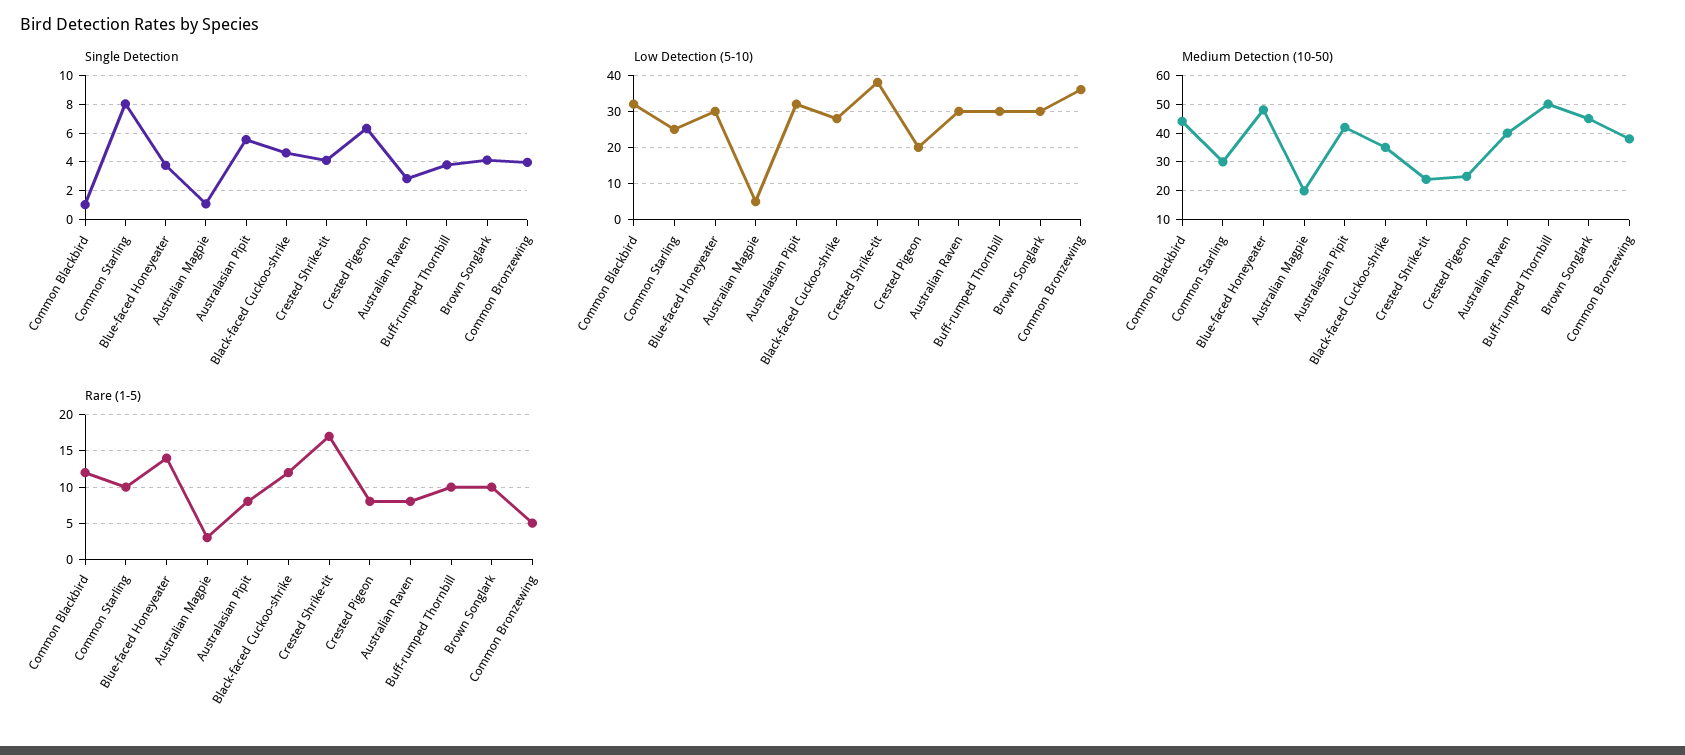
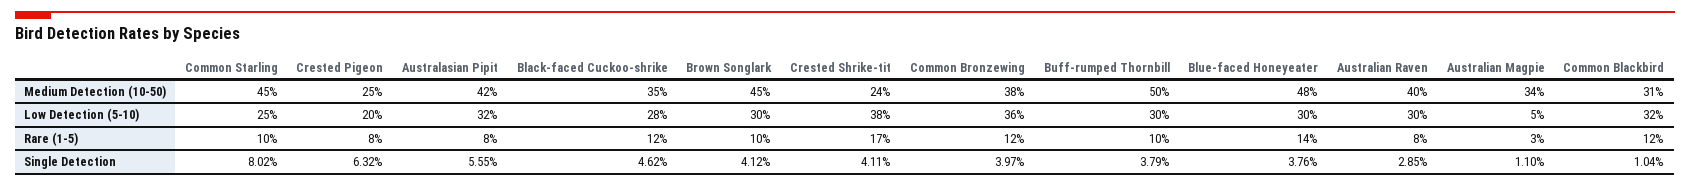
Medium Detection (10-50), Common Blackbird: 45 -> 31
Medium Detection (10-50), Common Starling: 30 -> 45
Medium Detection (10-50), Australian Magpie: 20 -> 34
Rare (1-5), Common Bronzewing: 5 -> 12

